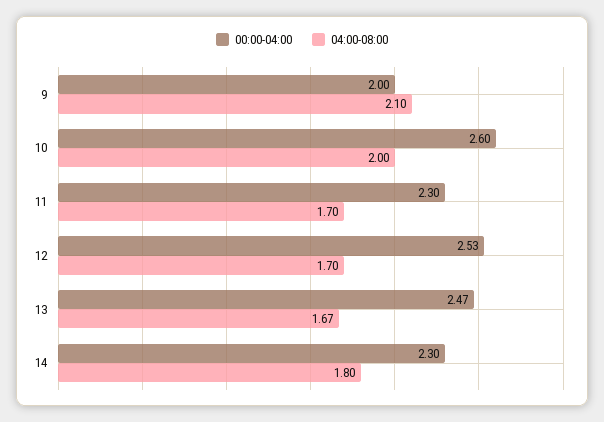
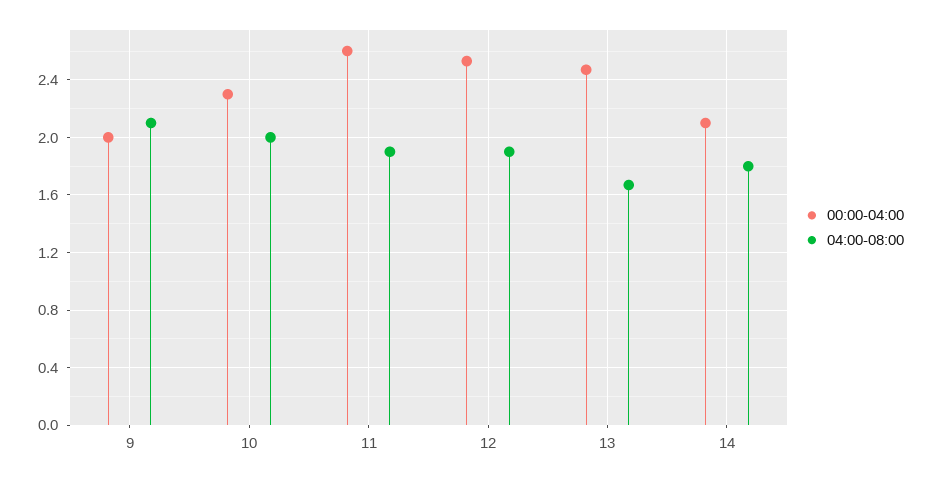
00:00-04:00, 10: 2.6 -> 2.3
00:00-04:00, 11: 2.3 -> 2.6
04:00-08:00, 11: 1.7 -> 1.9
04:00-08:00, 12: 1.7 -> 1.9
00:00-04:00, 14: 2.3 -> 2.1

